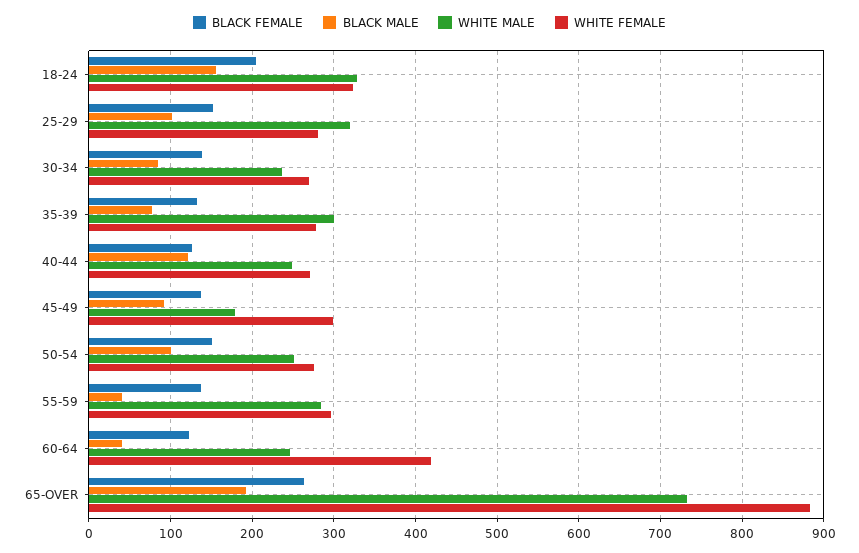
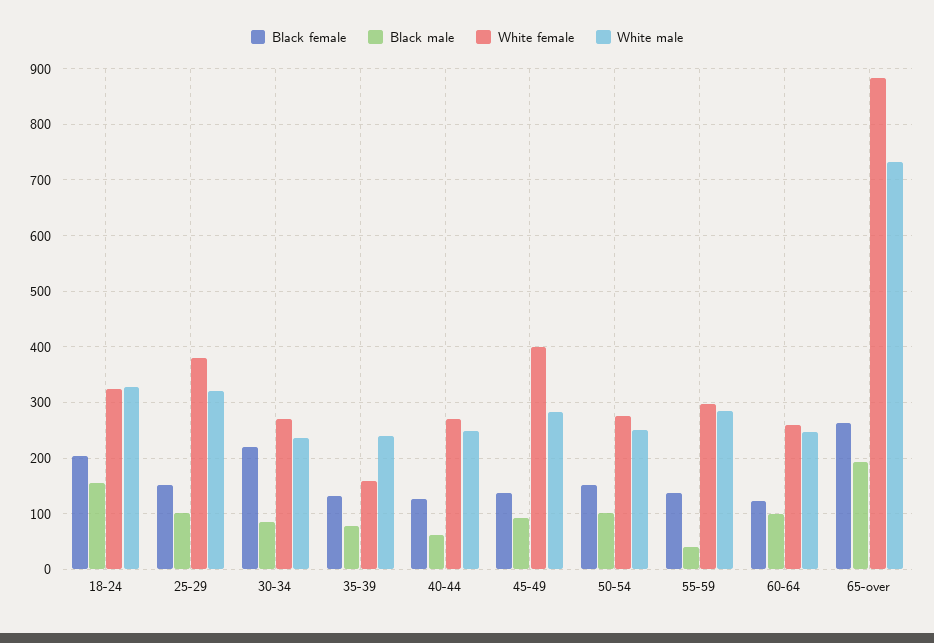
WHITE FEMALE, 25-29: 280 -> 380
BLACK FEMALE, 30-34: 140 -> 220
WHITE MALE, 35-39: 300 -> 240
WHITE FEMALE, 35-39: 280 -> 160
BLACK MALE, 40-44: 120 -> 60
WHITE MALE, 45-49: 180 -> 280
WHITE FEMALE, 45-49: 300 -> 400
BLACK MALE, 60-64: 40 -> 100
WHITE FEMALE, 60-64: 420 -> 260

